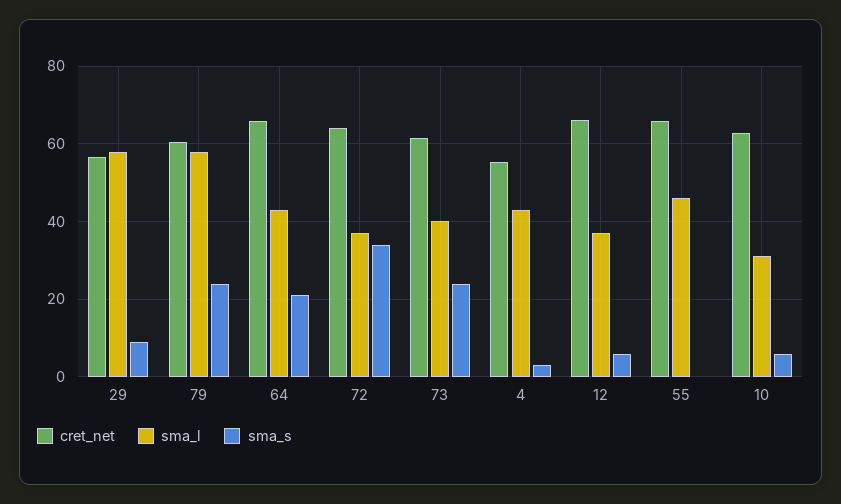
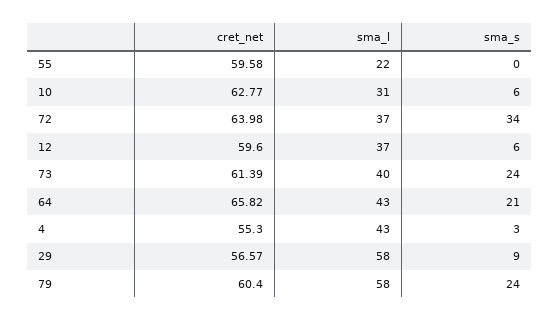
cret_net, 12: 66 -> 59.6
cret_net, 55: 66 -> 59.58
sma_l, 55: 46 -> 22

